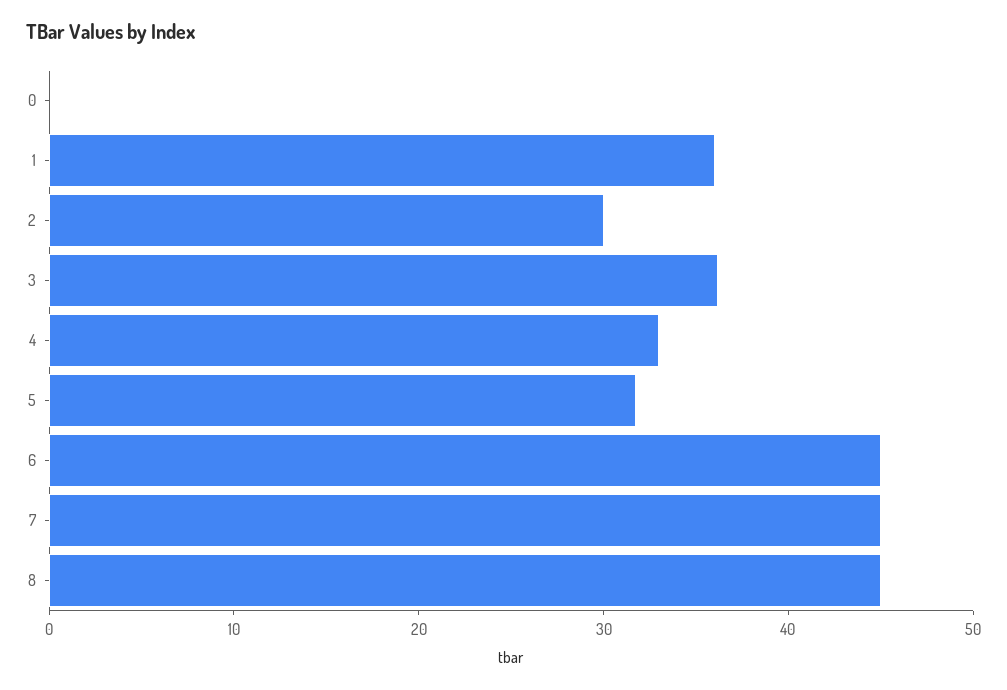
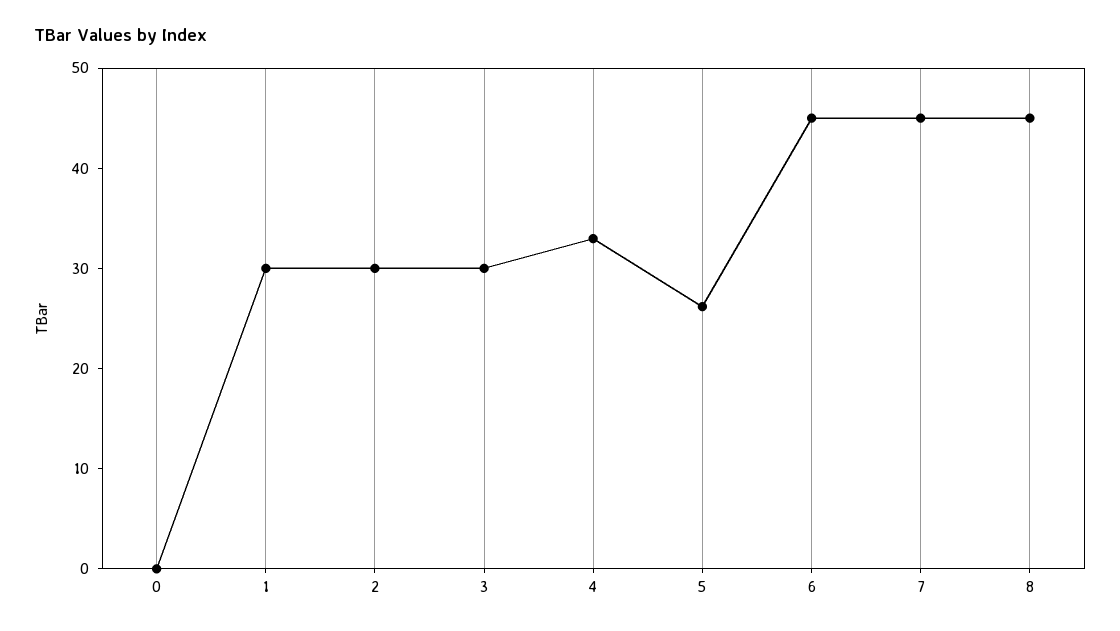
1: 36 -> 30
3: 36 -> 30
5: 32 -> 26

